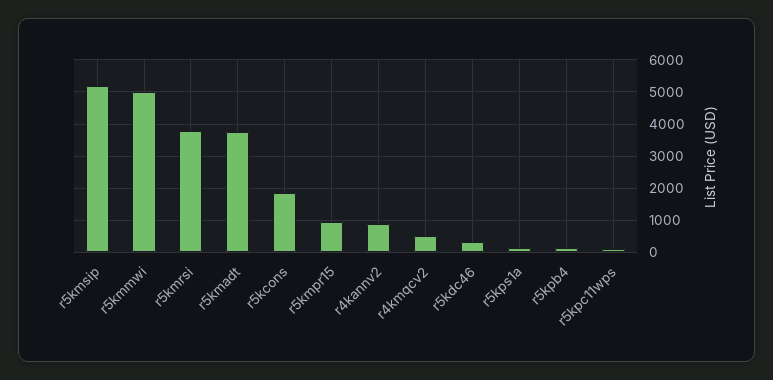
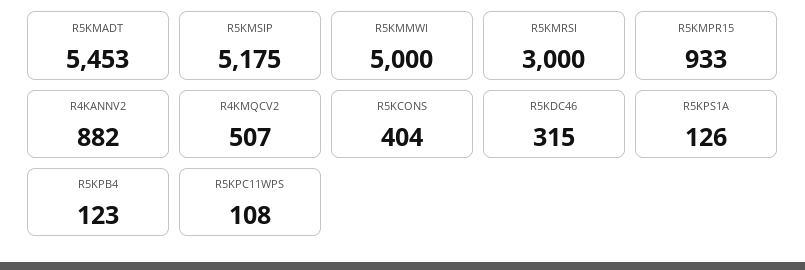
r5kmrsi: 3800 -> 3000
r5kmadt: 3800 -> 5453
r5kcons: 1800 -> 404

